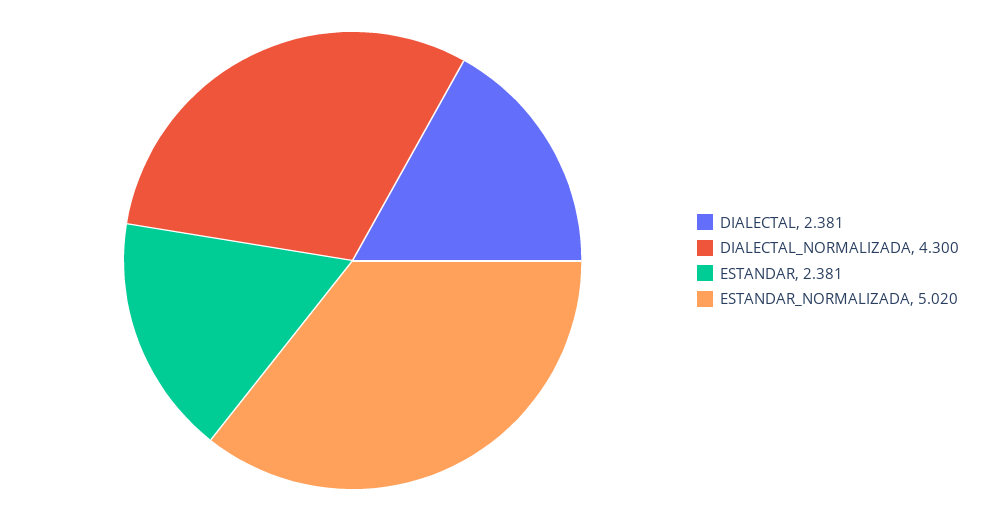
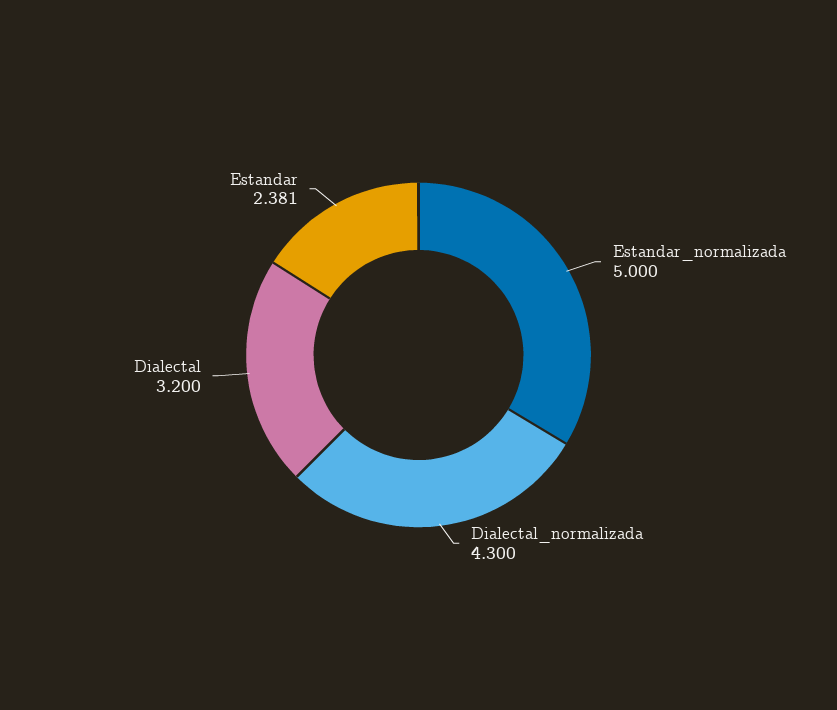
DIALECTAL: 2.381 -> 3.2
ESTANDAR_NORMALIZADA: 5.02 -> 5

